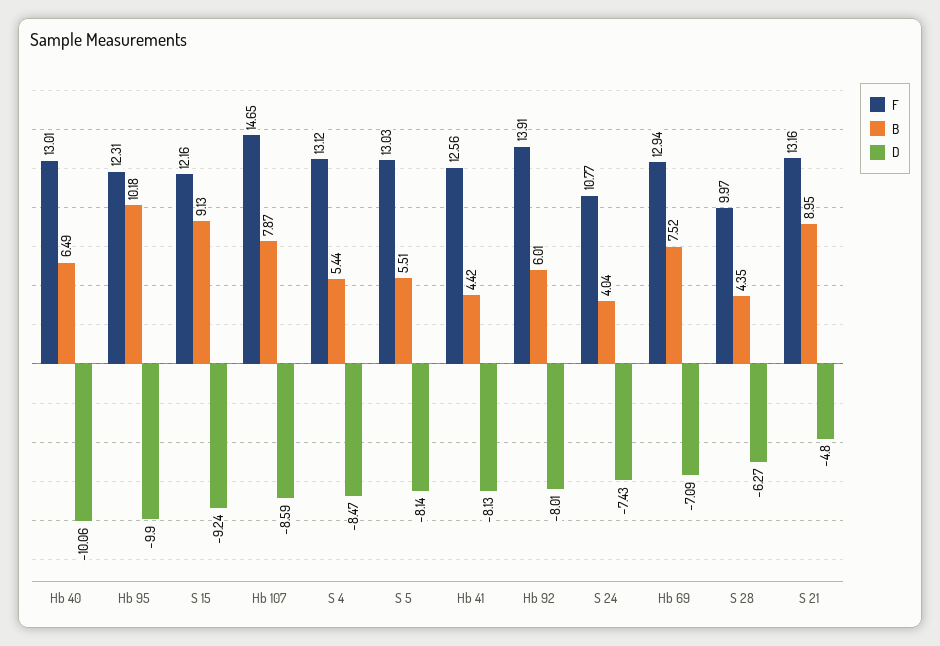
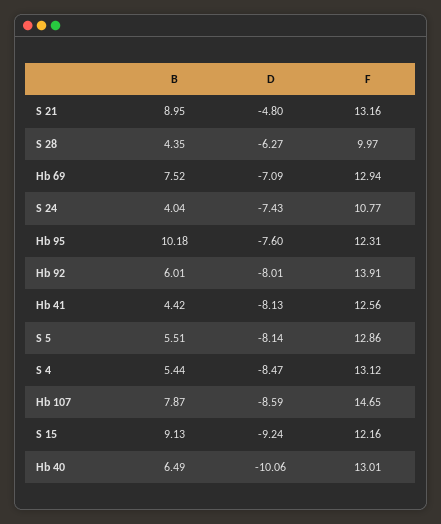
D, Hb 95: -9.9 -> -7.6
F, S 5: 13.03 -> 12.86

